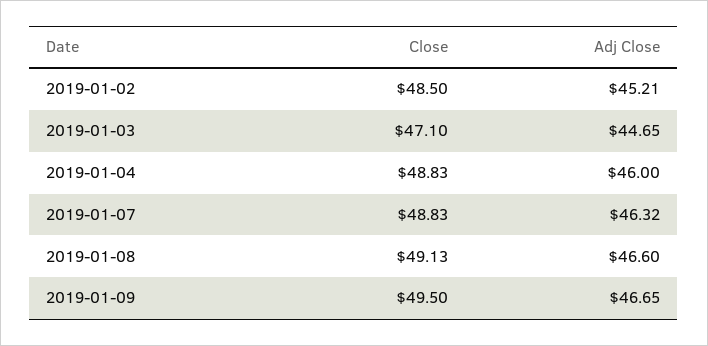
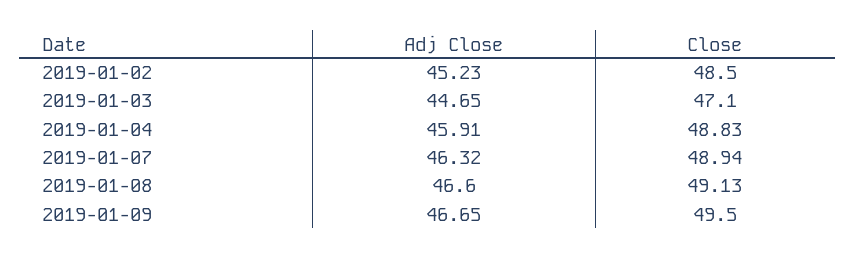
Adj Close, 2019-01-02: 45.21 -> 45.23
Adj Close, 2019-01-04: 46 -> 45.91
Close, 2019-01-07: 48.83 -> 48.94

